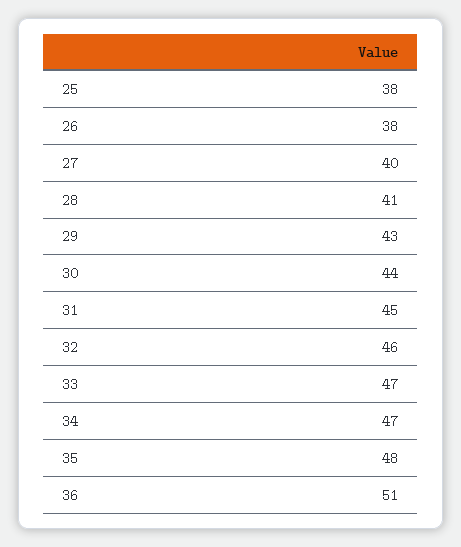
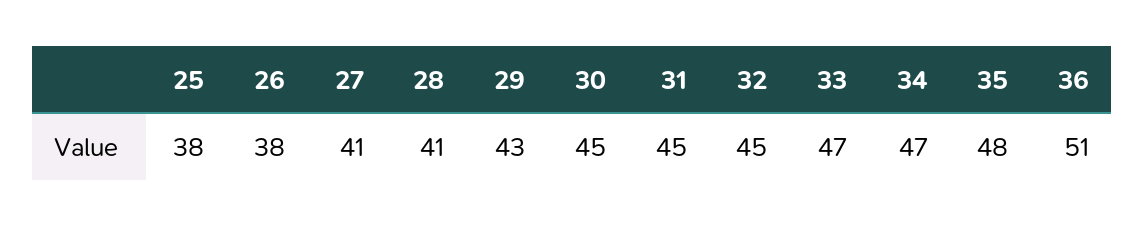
27: 40 -> 41
30: 44 -> 45
32: 46 -> 45

